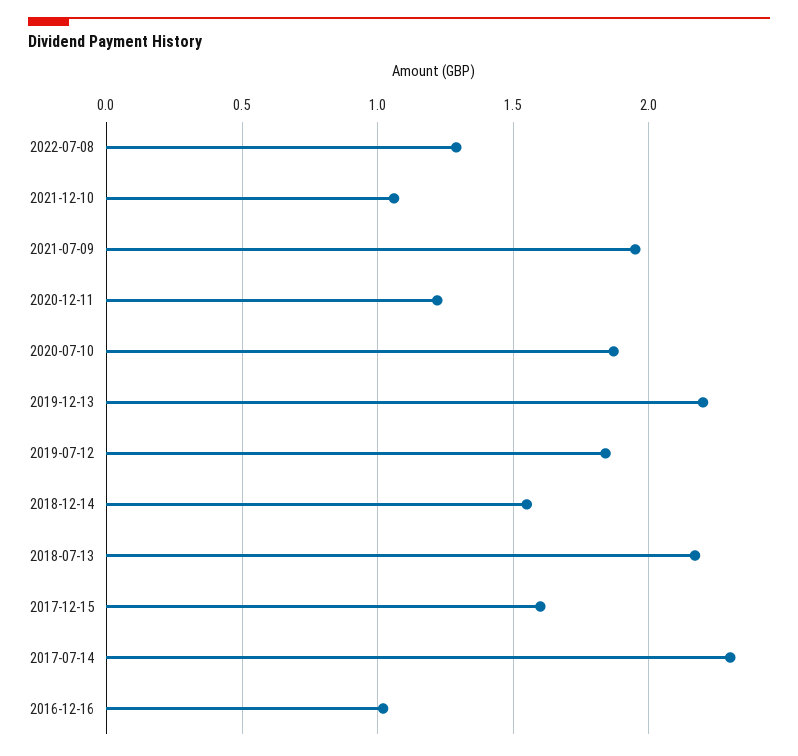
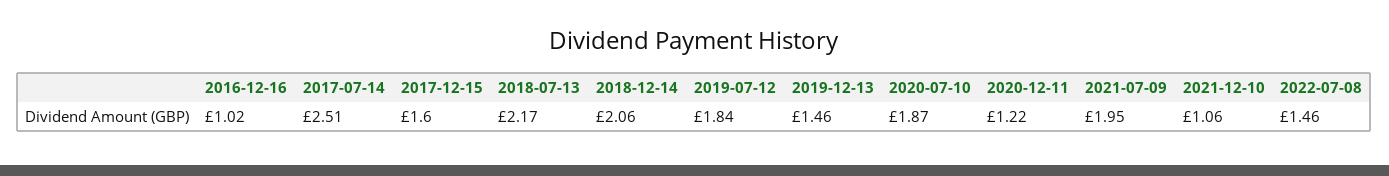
2022-07-08: 1.3 -> 1.46
2019-12-13: 2.2 -> 1.46
2018-12-14: 1.55 -> 2.06
2017-07-14: 2.3 -> 2.51

